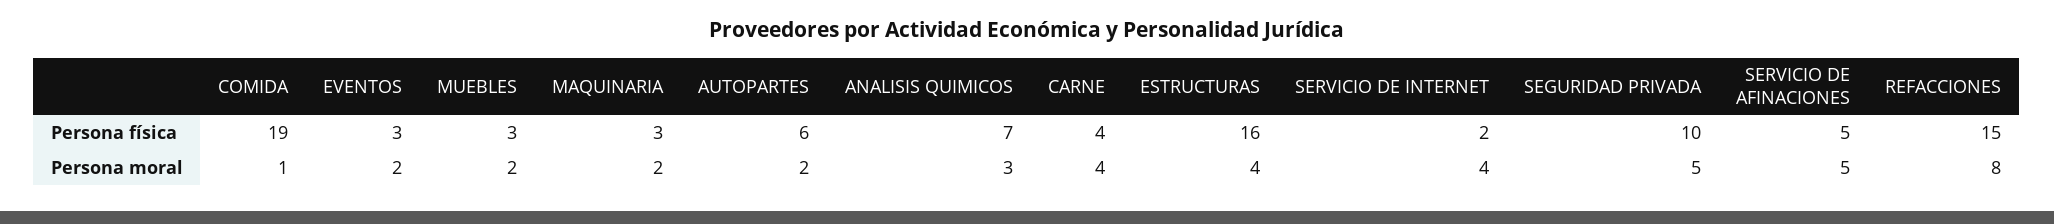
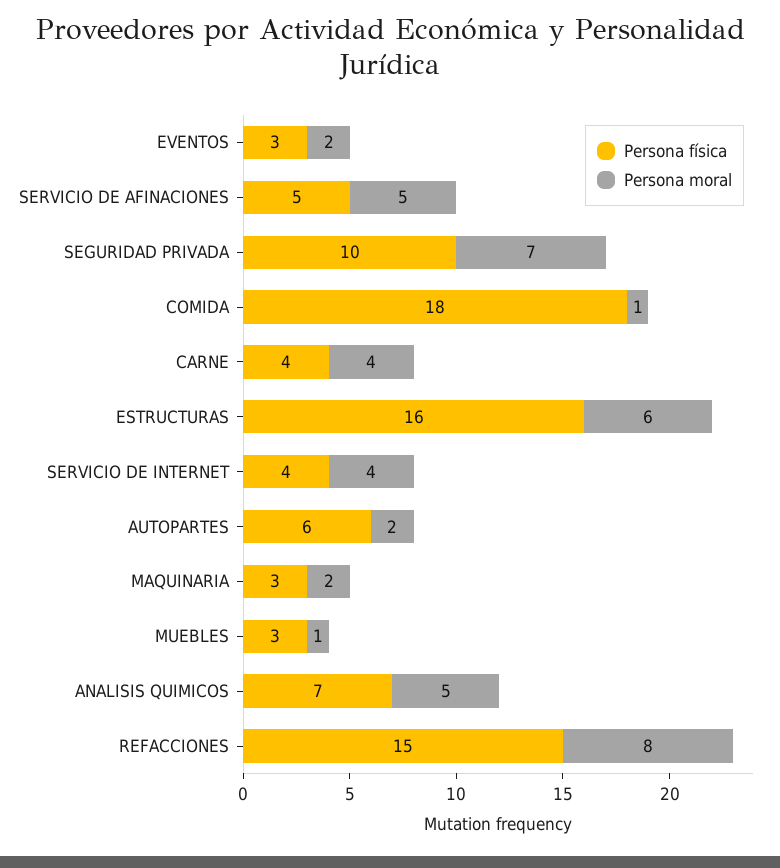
Persona física, COMIDA: 19 -> 18
Persona física, SERVICIO DE INTERNET: 2 -> 4
Persona moral, MUEBLES: 2 -> 1
Persona moral, ANALISIS QUIMICOS: 3 -> 5
Persona moral, ESTRUCTURAS: 4 -> 6
Persona moral, SEGURIDAD PRIVADA: 5 -> 7

